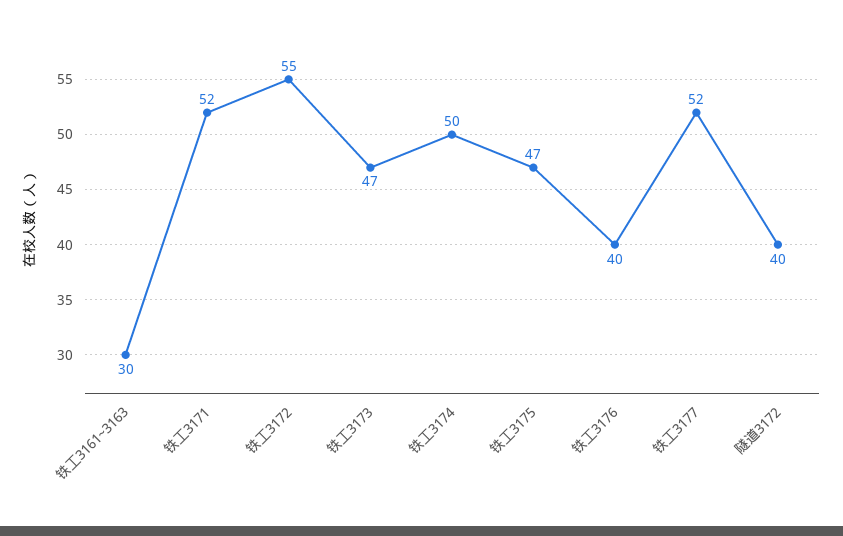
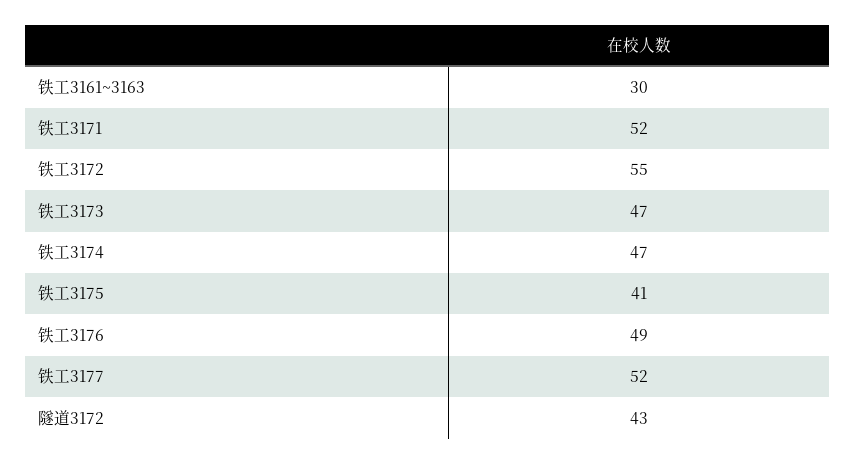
铁工3174: 50 -> 47
铁工3175: 47 -> 41
铁工3176: 40 -> 49
隧道3172: 40 -> 43

